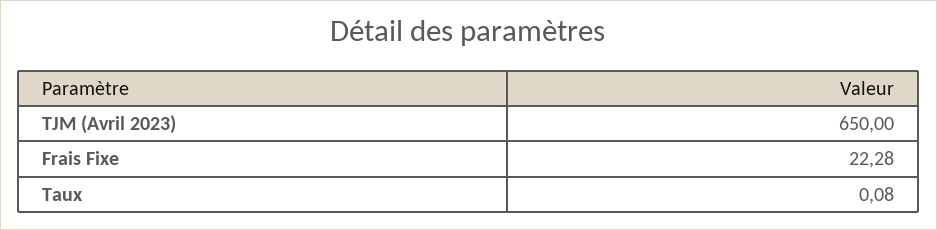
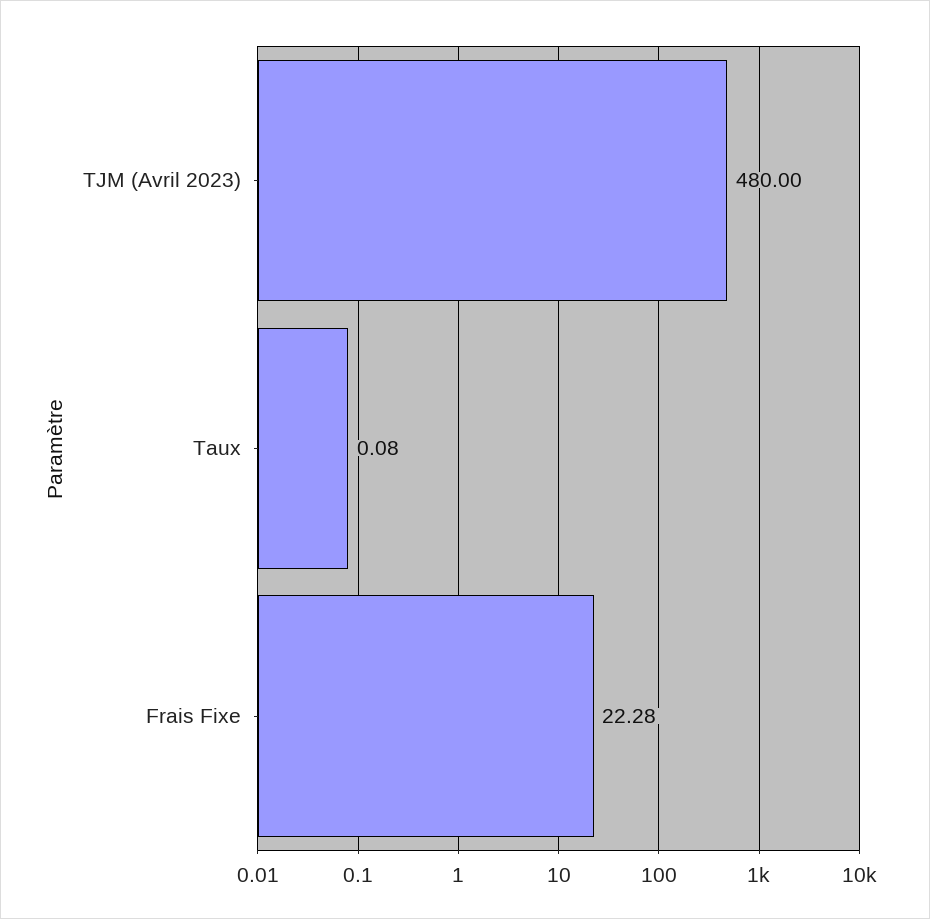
TJM (Avril 2023): 650 -> 480

